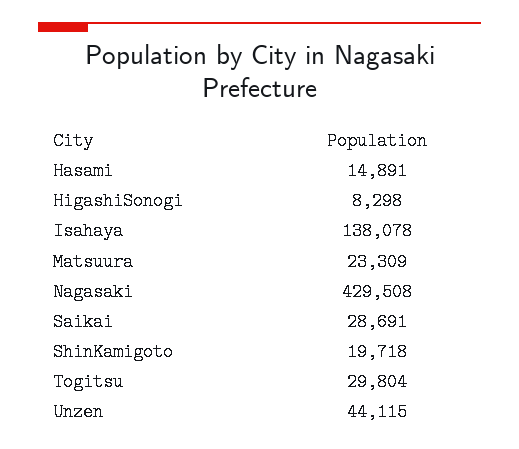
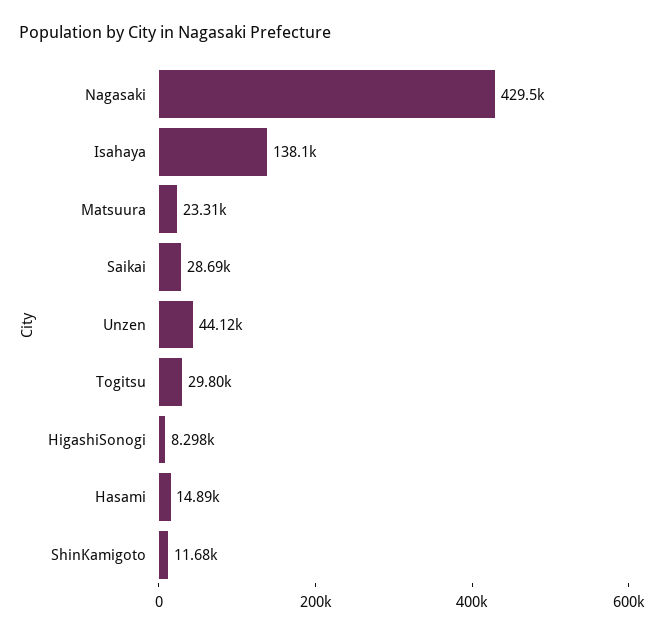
ShinKamigoto: 19718 -> 11680

